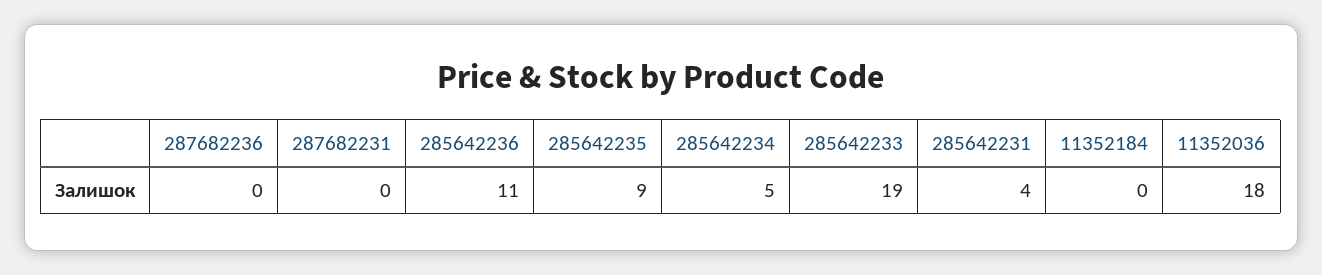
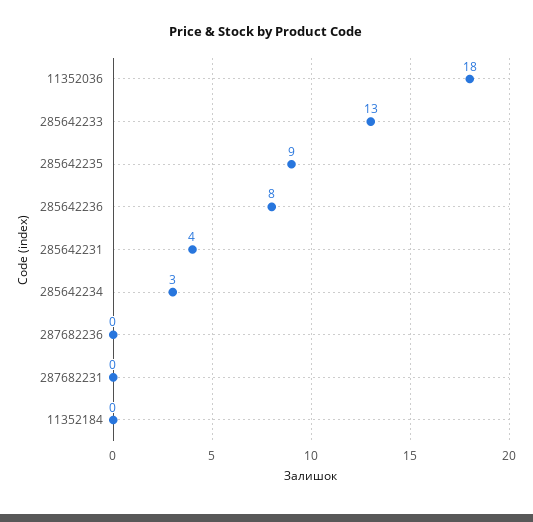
285642236: 11 -> 8
285642234: 5 -> 3
285642233: 19 -> 13

